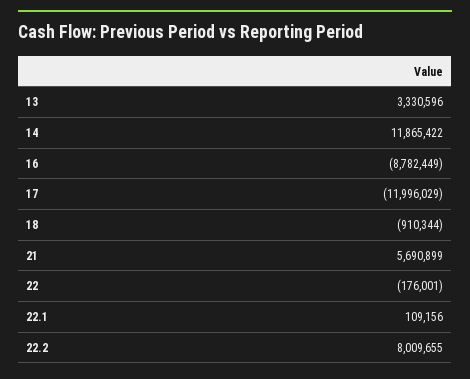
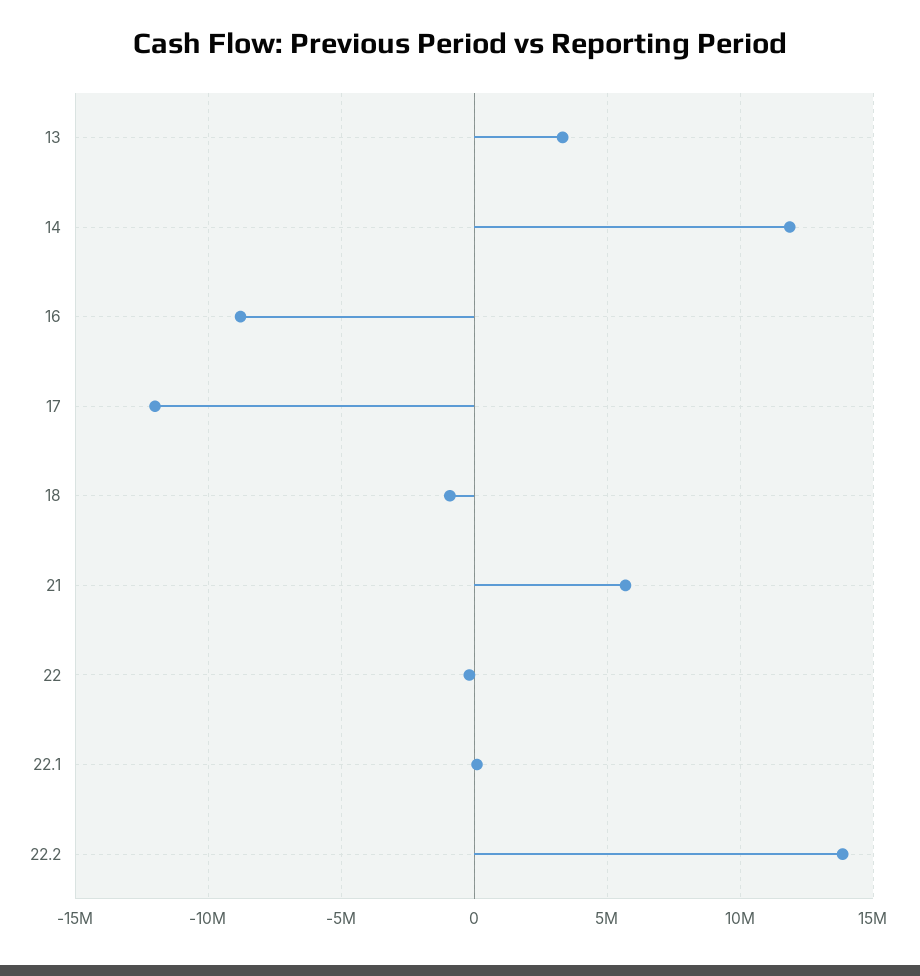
22.2: 8009655 -> 14000000

